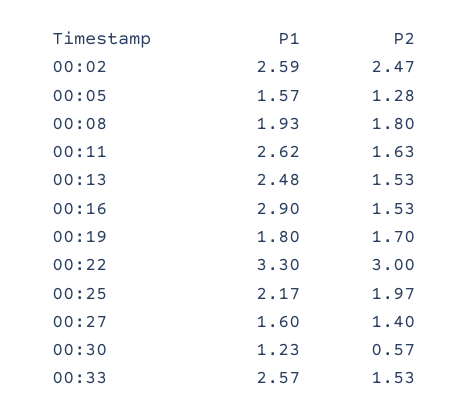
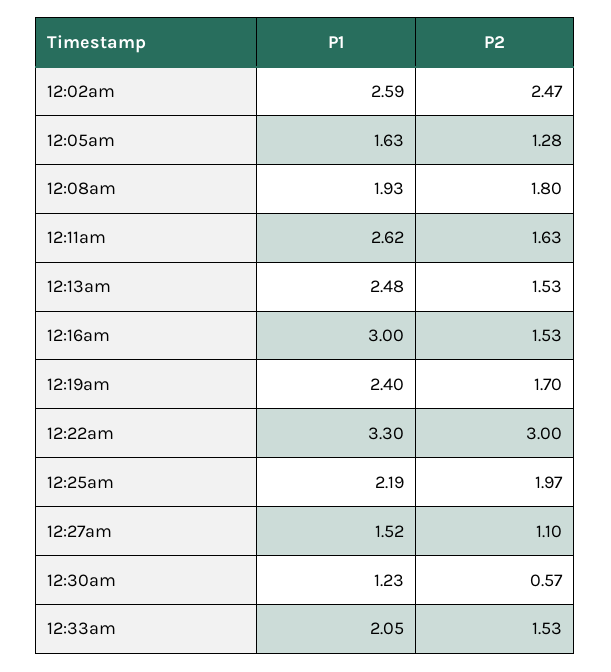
P1, 00:05: 1.57 -> 1.63
P1, 00:16: 2.9 -> 3
P1, 00:19: 1.8 -> 2.4
P1, 00:25: 2.17 -> 2.19
P1, 00:27: 1.6 -> 1.52
P2, 00:27: 1.4 -> 1.1
P1, 00:33: 2.57 -> 2.05

